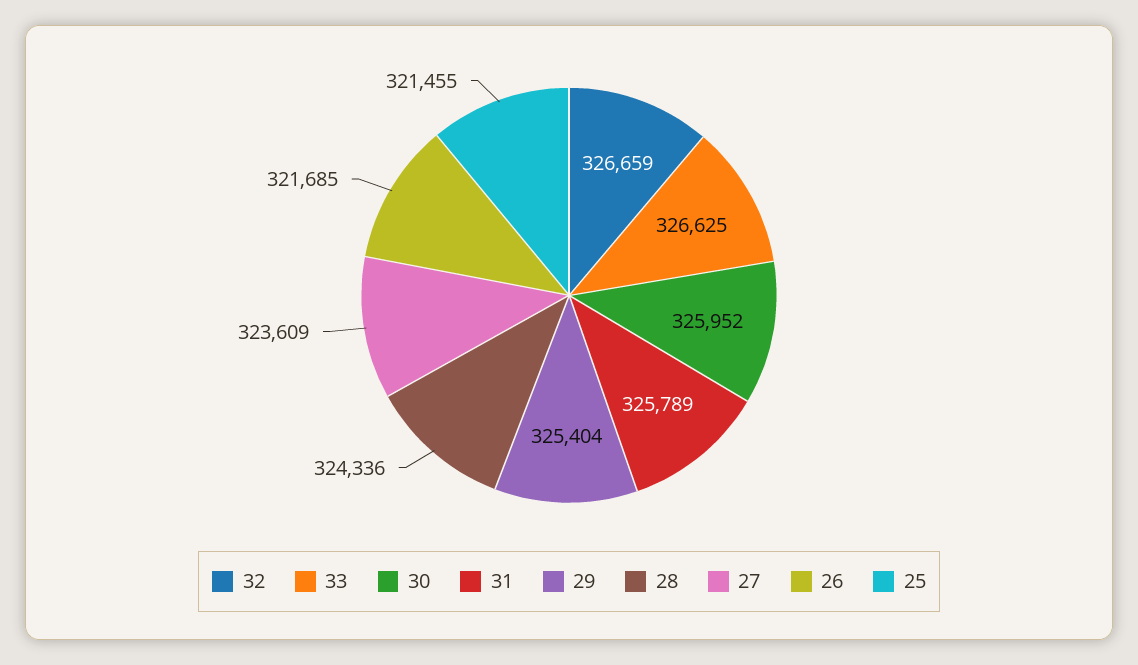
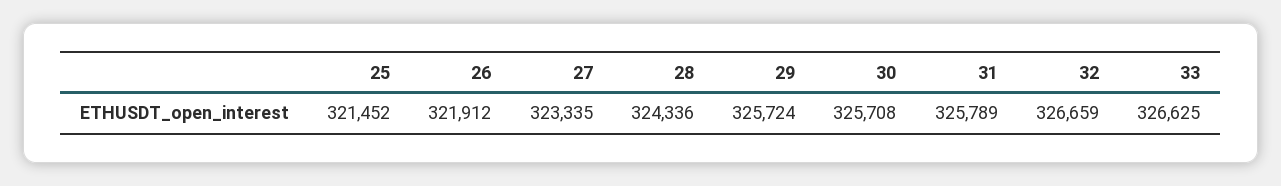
30: 325952 -> 325708
29: 325404 -> 325724
27: 323609 -> 323335
26: 321685 -> 321912
25: 321455 -> 321452

